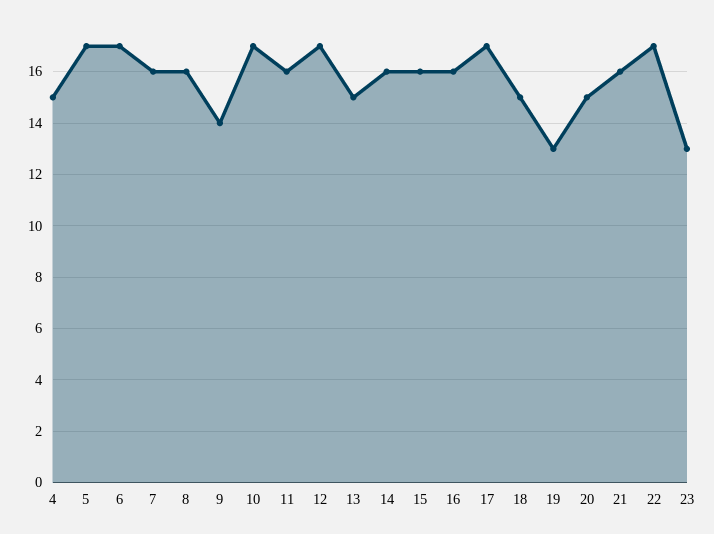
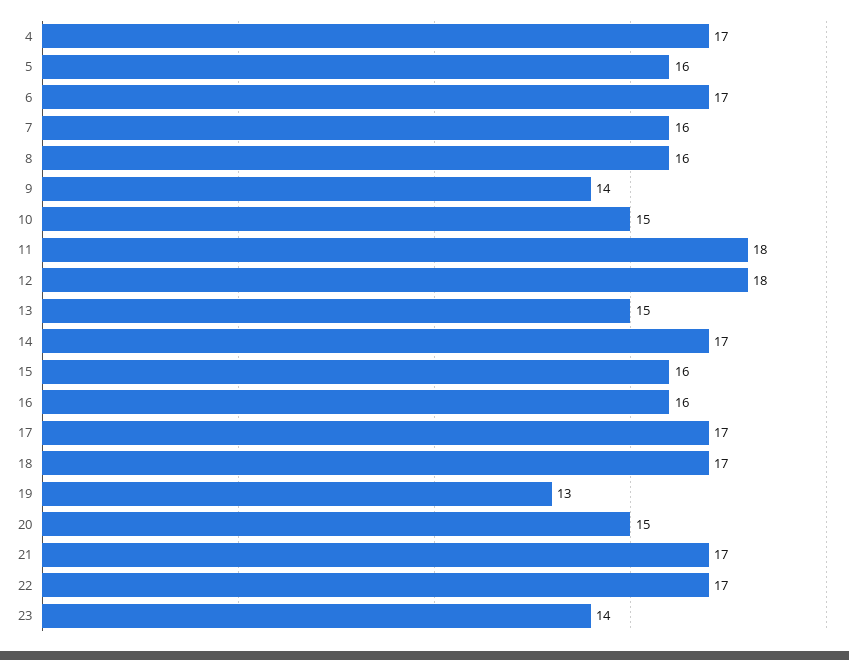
4: 15 -> 17
5: 17 -> 16
10: 17 -> 15
11: 16 -> 18
12: 17 -> 18
14: 16 -> 17
18: 15 -> 17
21: 16 -> 17
23: 13 -> 14

